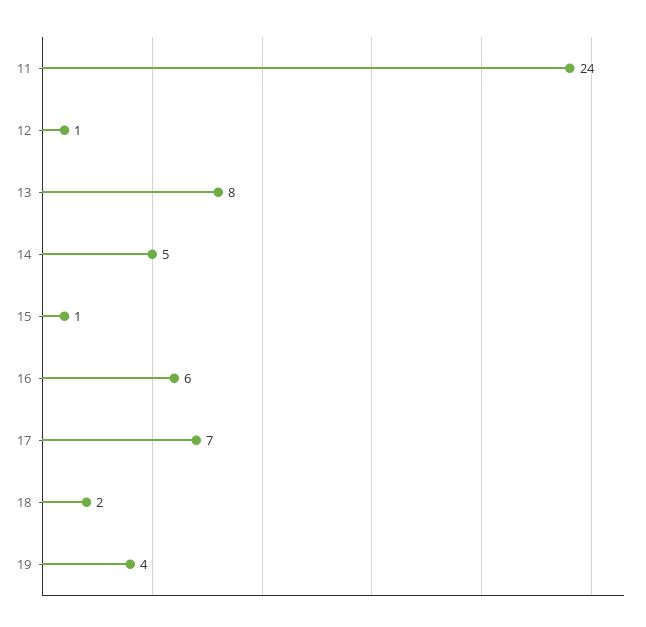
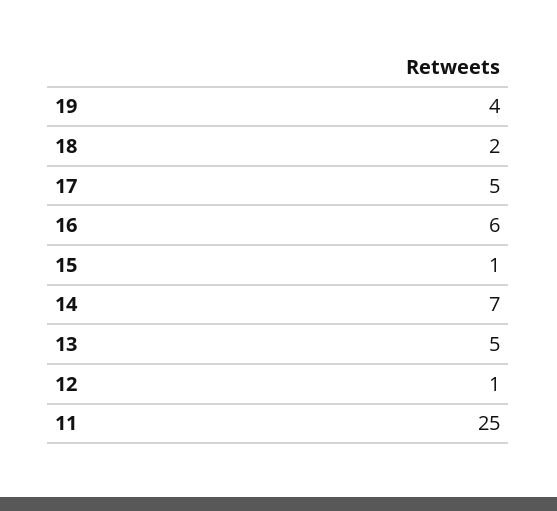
11: 24 -> 25
13: 8 -> 5
14: 5 -> 7
17: 7 -> 5

